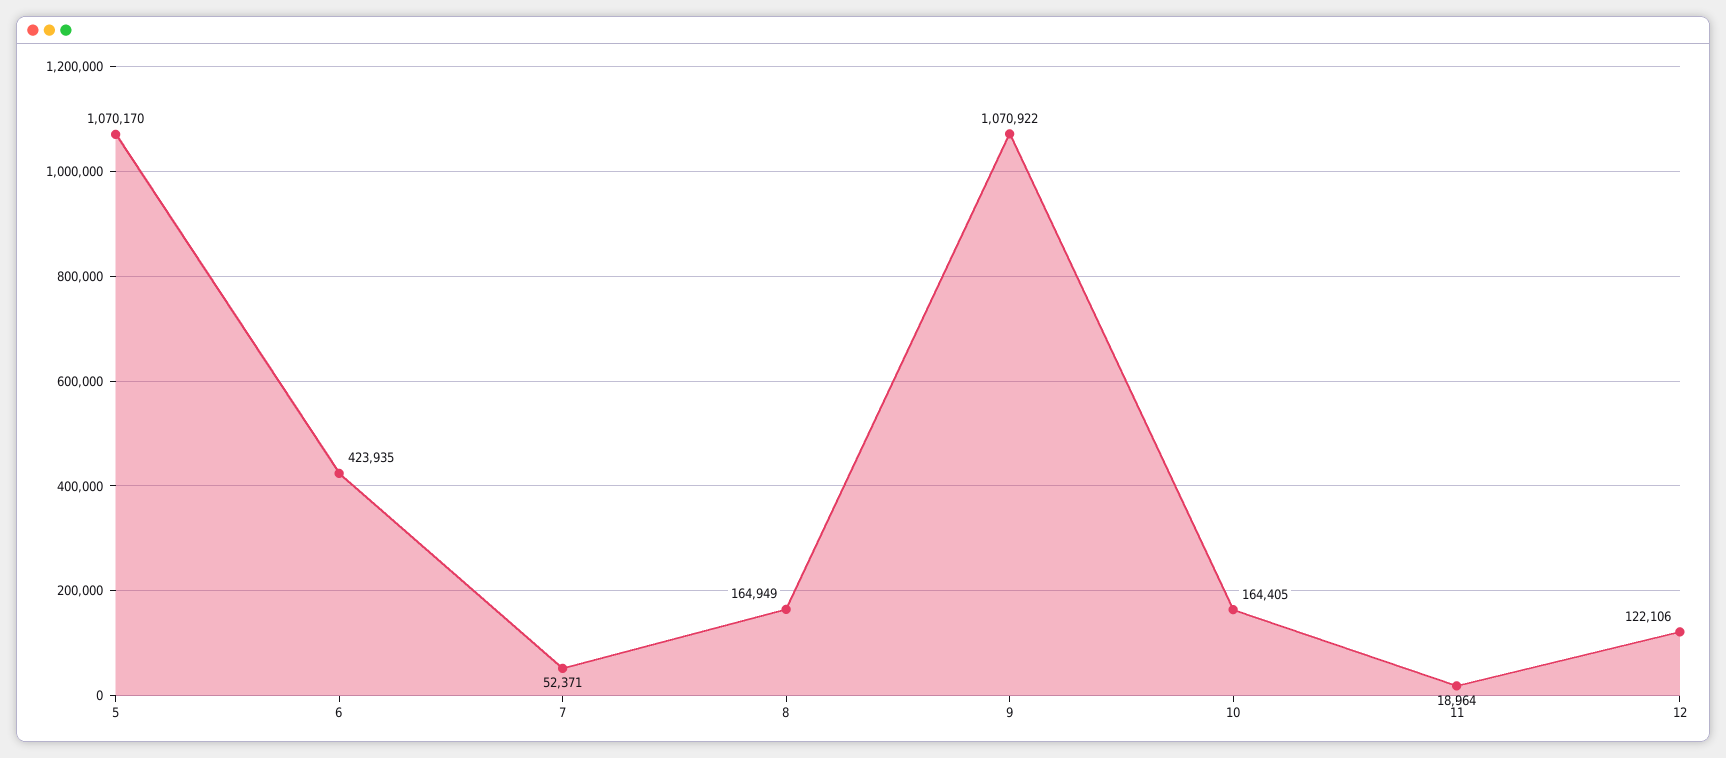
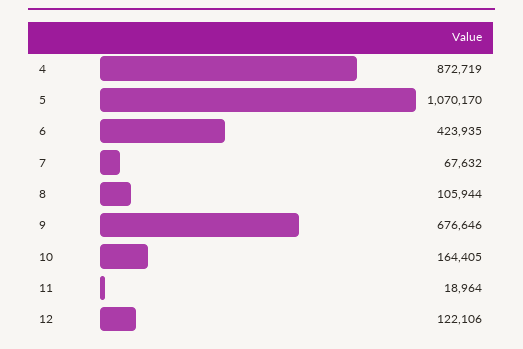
7: 52371 -> 67632
8: 164949 -> 105944
9: 1070922 -> 676646
4: none -> 872719

